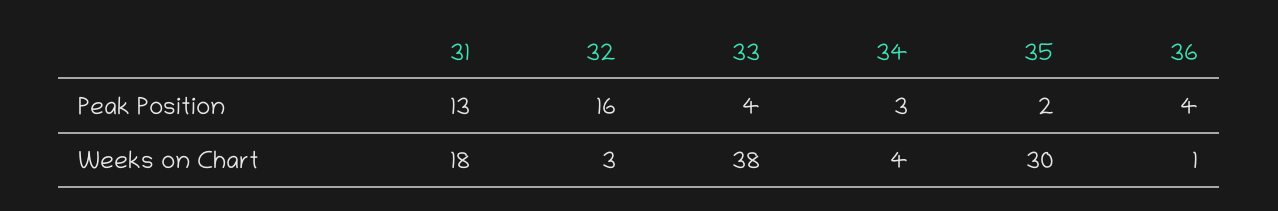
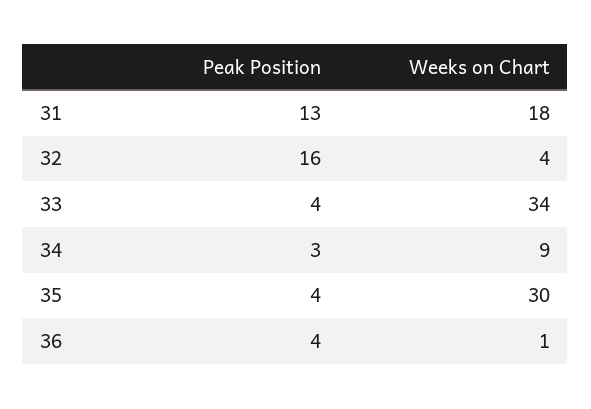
35, Peak Position: 2 -> 4
32, Weeks on Chart: 3 -> 4
33, Weeks on Chart: 38 -> 34
34, Weeks on Chart: 4 -> 9

